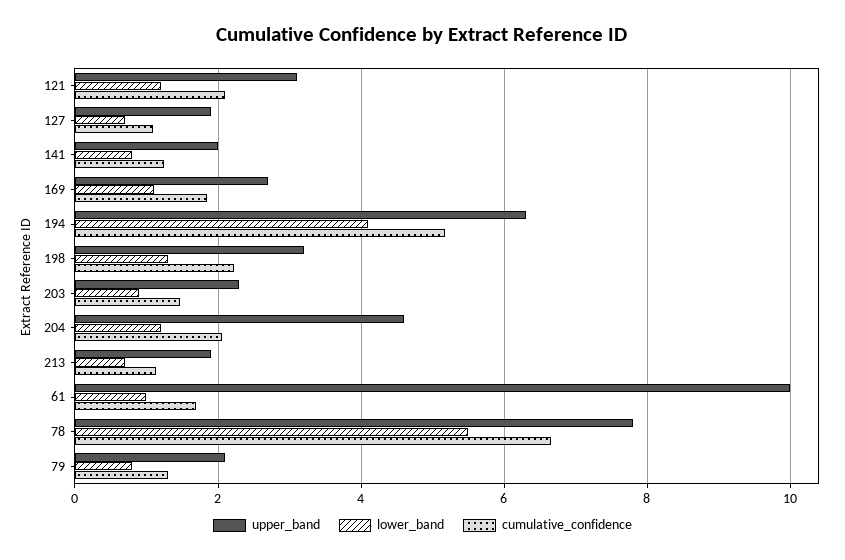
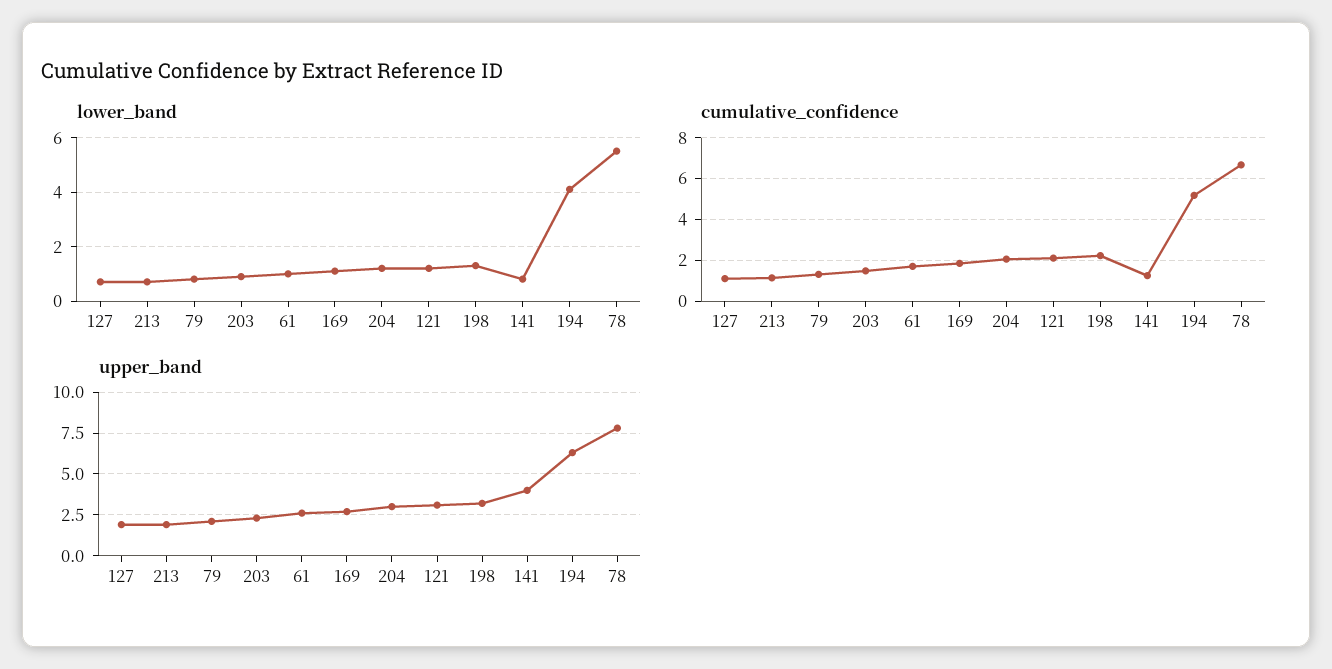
upper_band, 141: 2 -> 4
upper_band, 204: 4.6 -> 3
upper_band, 61: 10 -> 2.5

